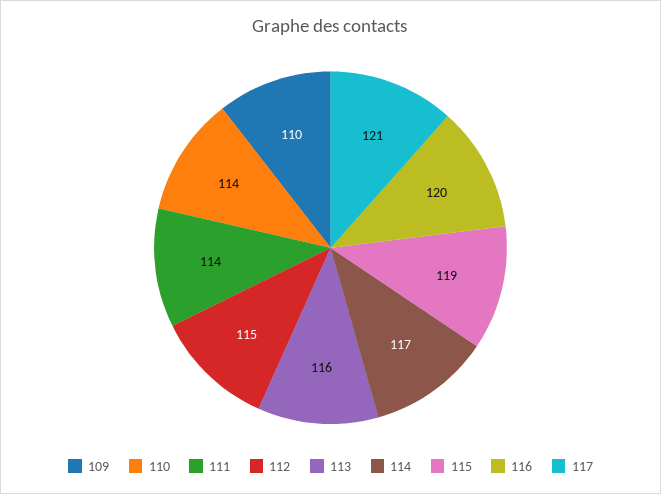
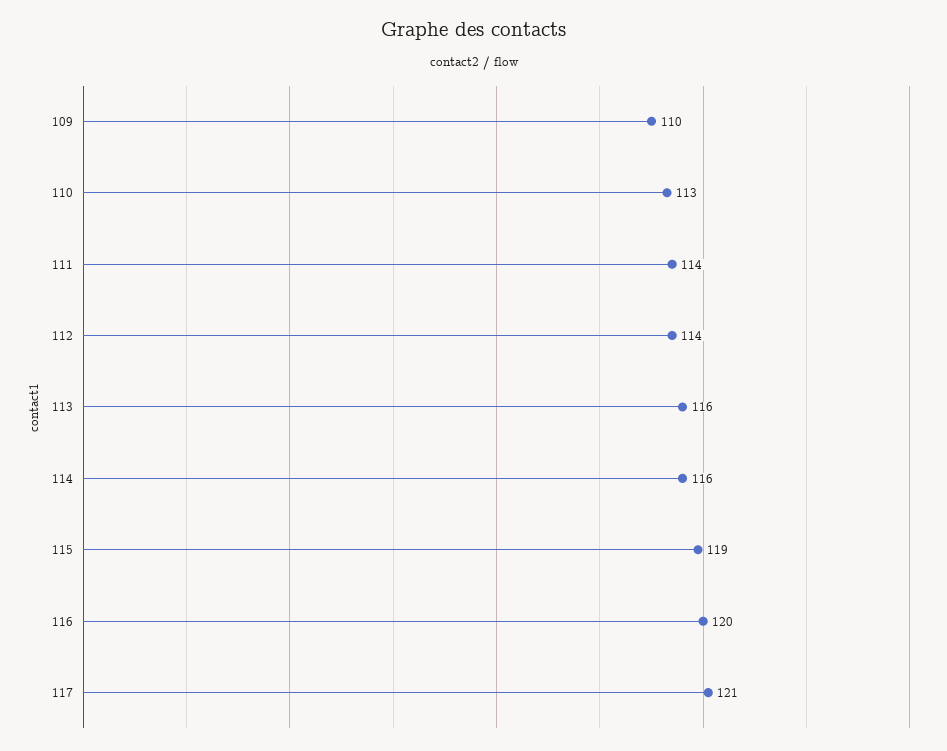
110: 114 -> 113
112: 115 -> 114
114: 117 -> 116

